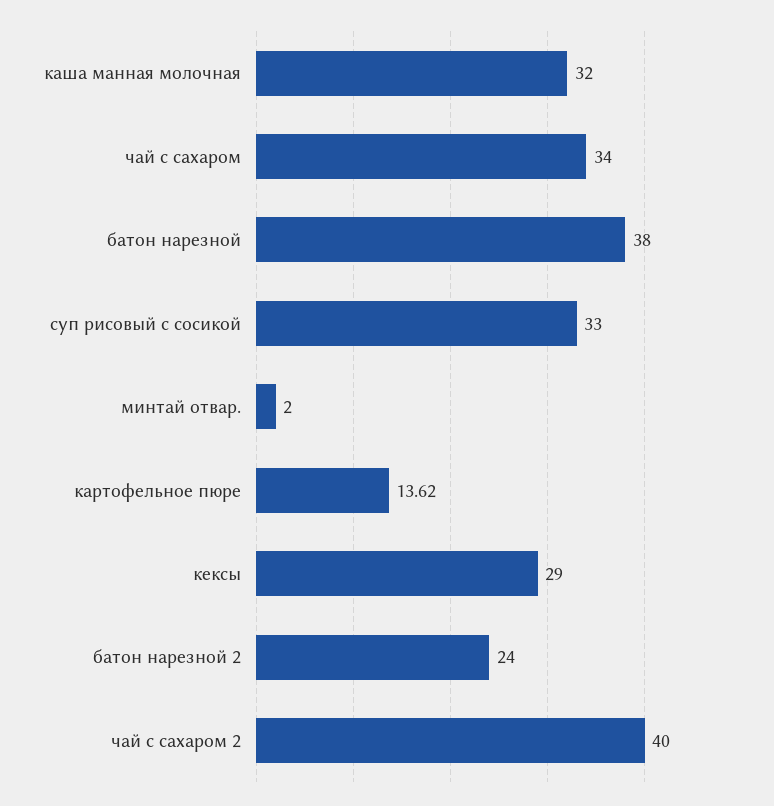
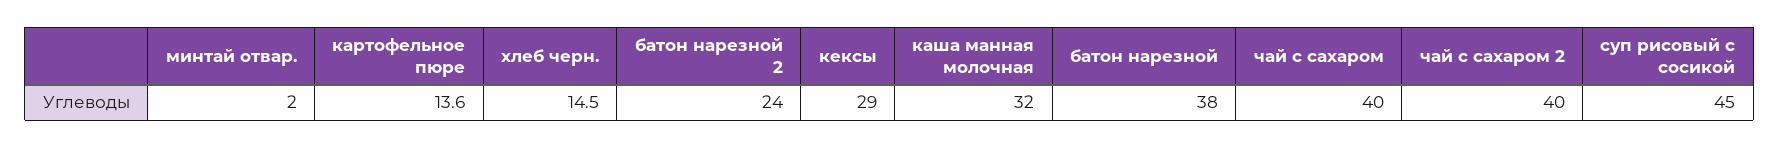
чай с сахаром: 34 -> 40
суп рисовый с сосикой: 33 -> 45
хлеб черн.: none -> 14.5

